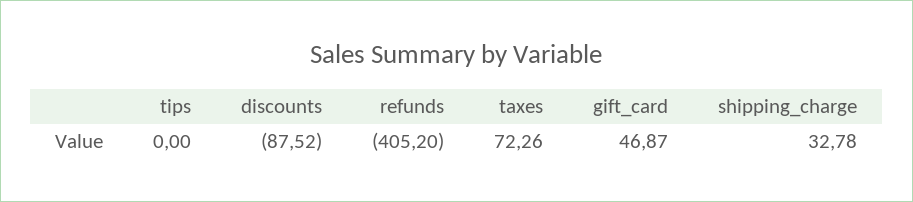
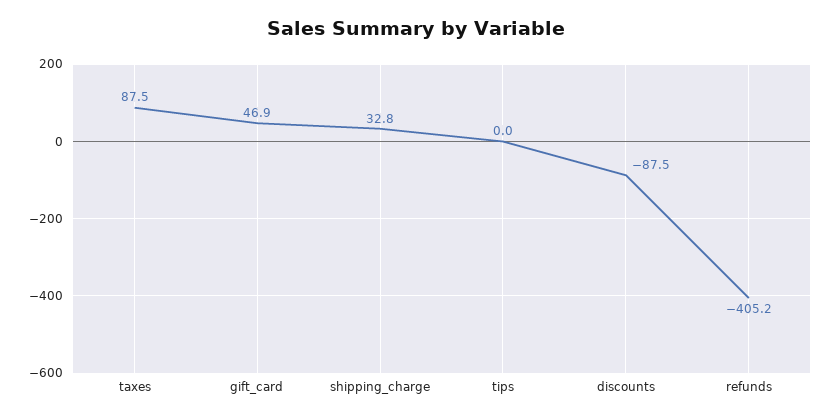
taxes: 72.26 -> 87.5

